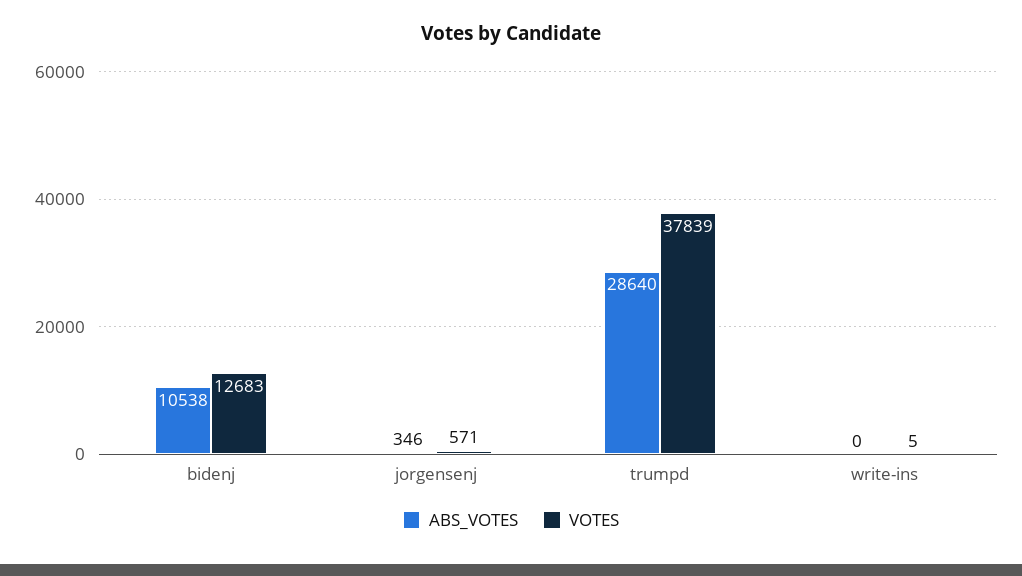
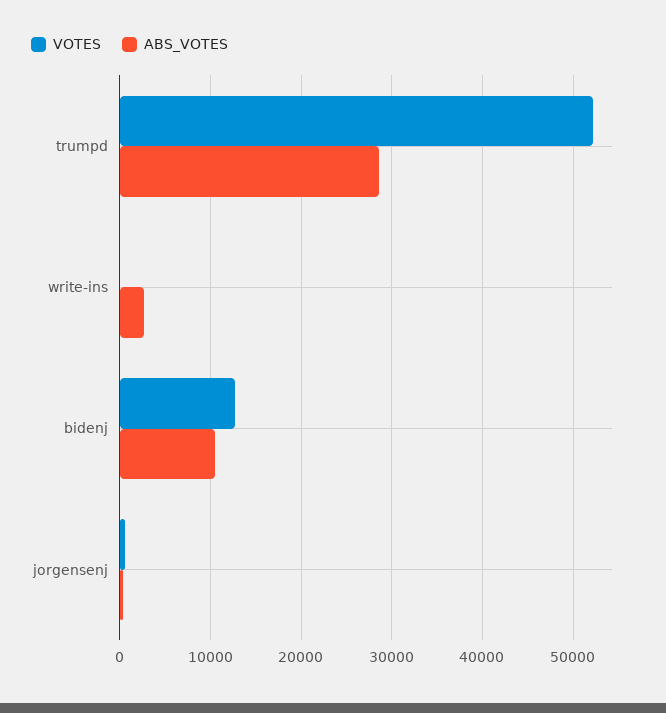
VOTES, trumpd: 37839 -> 52000
ABS_VOTES, write-ins: 0 -> 3000

